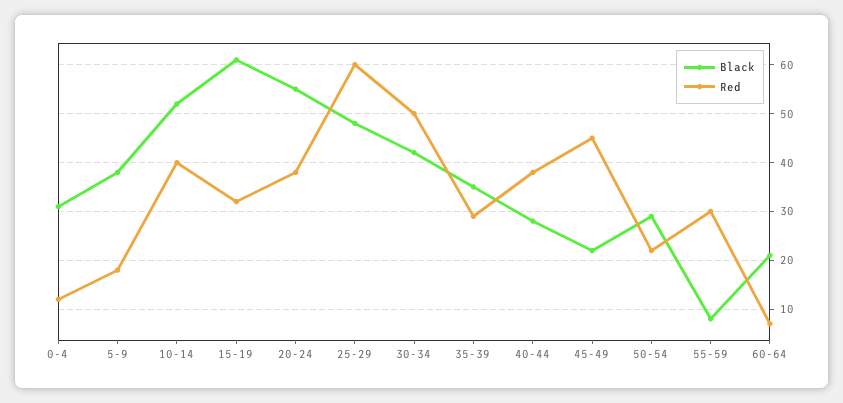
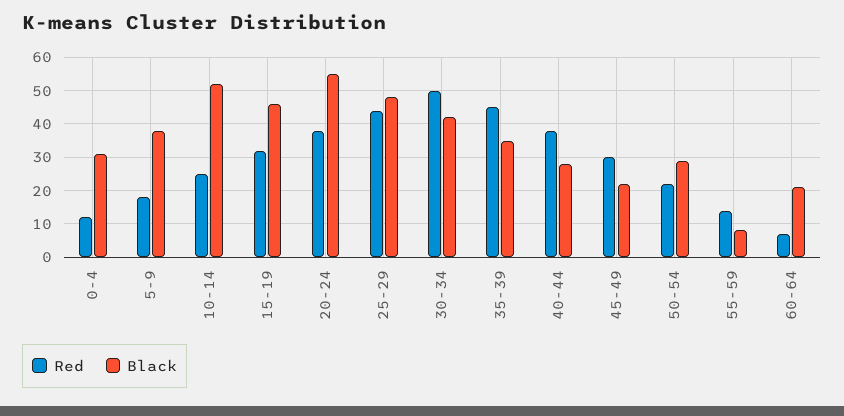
Red, 10-14: 40 -> 25
Black, 15-19: 60 -> 45
Red, 25-29: 60 -> 45
Red, 35-39: 30 -> 45
Red, 45-49: 45 -> 30
Red, 55-59: 30 -> 15

